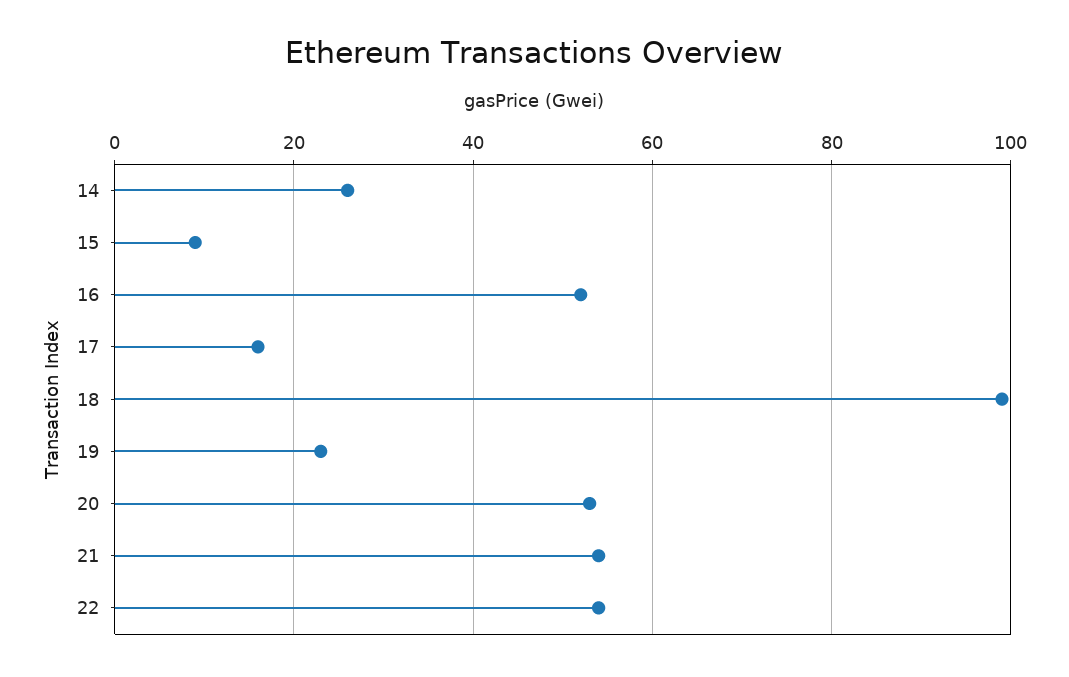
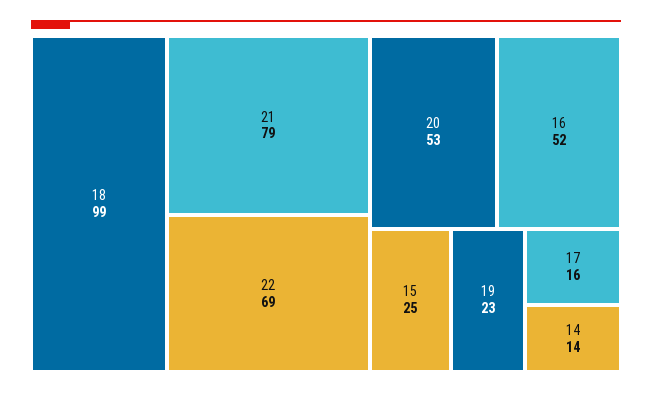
14: 25 -> 14
15: 10 -> 25
21: 55 -> 79
22: 55 -> 69

